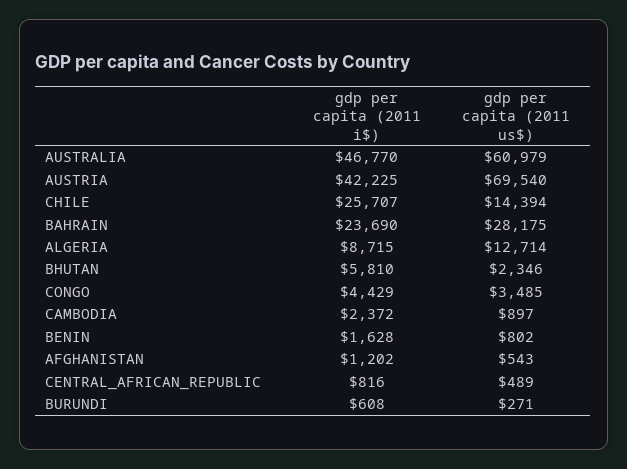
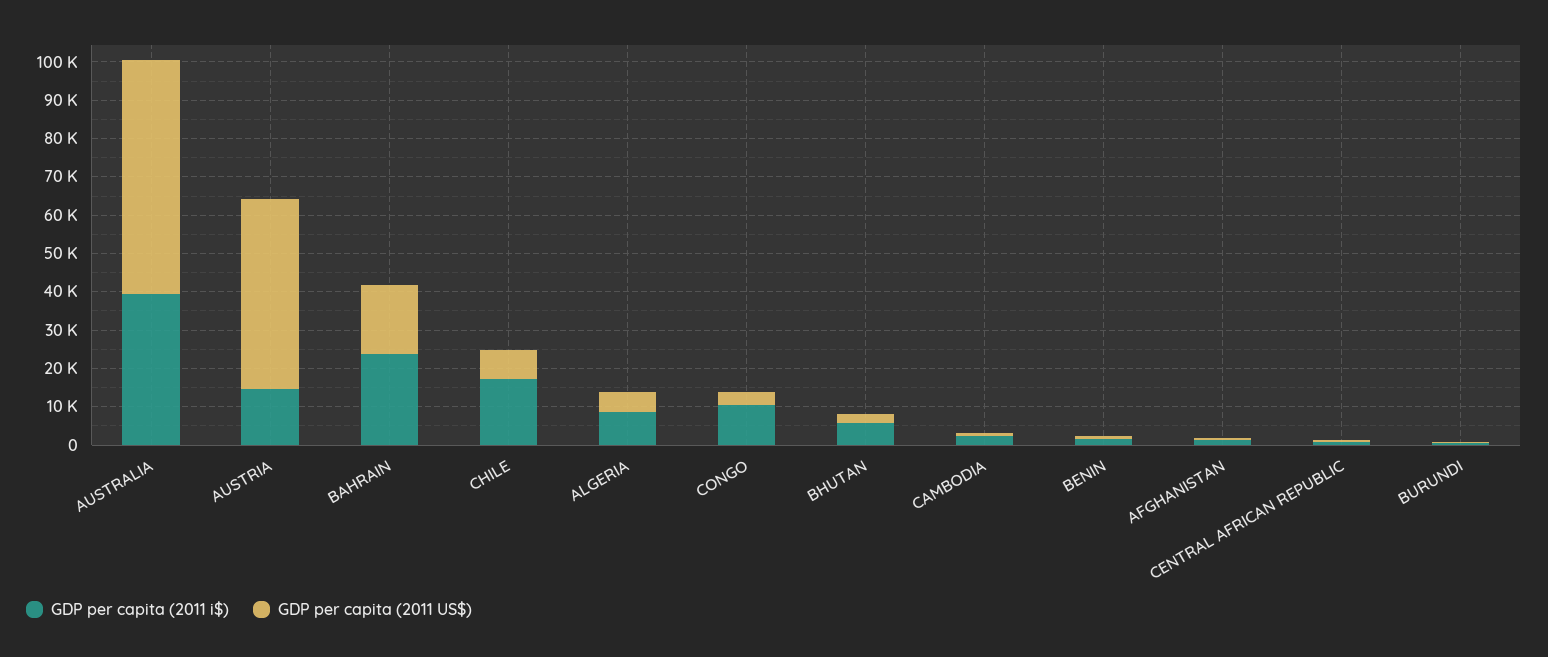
gdp per capita (2011 i$), AUSTRALIA: 46770 -> 40000
gdp per capita (2011 i$), AUSTRIA: 42225 -> 15000
gdp per capita (2011 us$), AUSTRIA: 69540 -> 50000
gdp per capita (2011 i$), CHILE: 25707 -> 17500
gdp per capita (2011 us$), CHILE: 14394 -> 7500
gdp per capita (2011 us$), BAHRAIN: 28175 -> 17500
gdp per capita (2011 us$), ALGERIA: 12714 -> 5000
gdp per capita (2011 i$), CONGO: 4429 -> 10000

